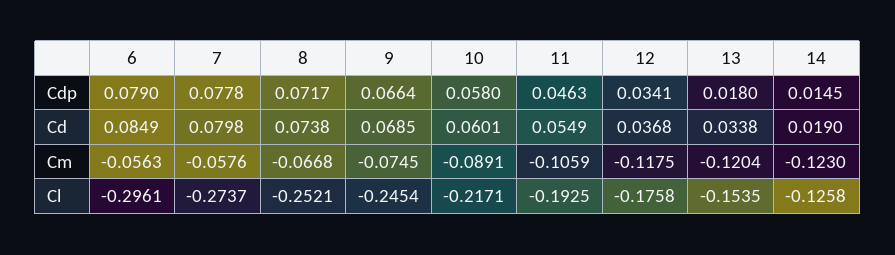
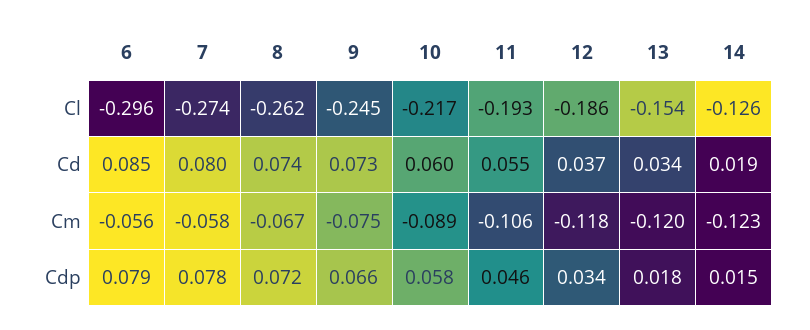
9, Cd: 0.0685 -> 0.073
8, Cl: -0.2521 -> -0.262
12, Cl: -0.1758 -> -0.186

